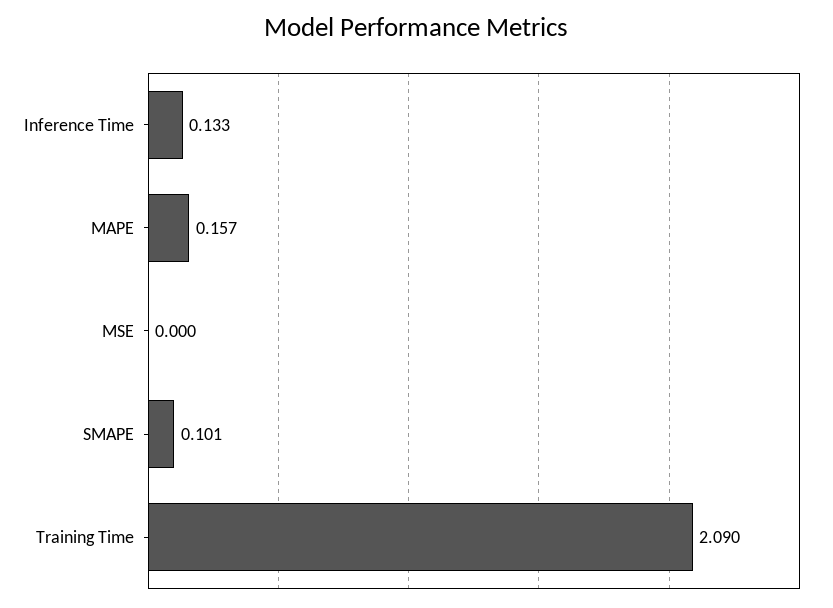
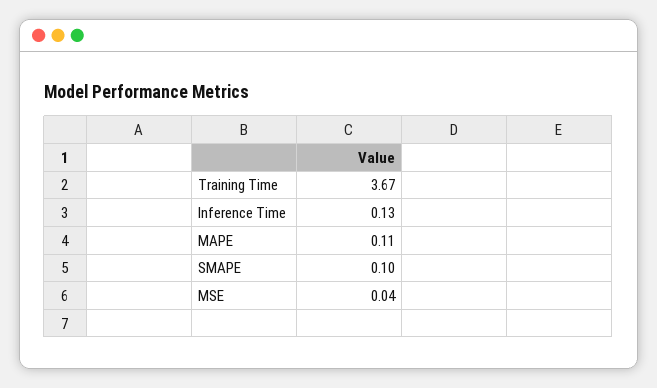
MAPE: 0.157 -> 0.11
MSE: 0 -> 0.04
Training Time: 2.09 -> 3.67

